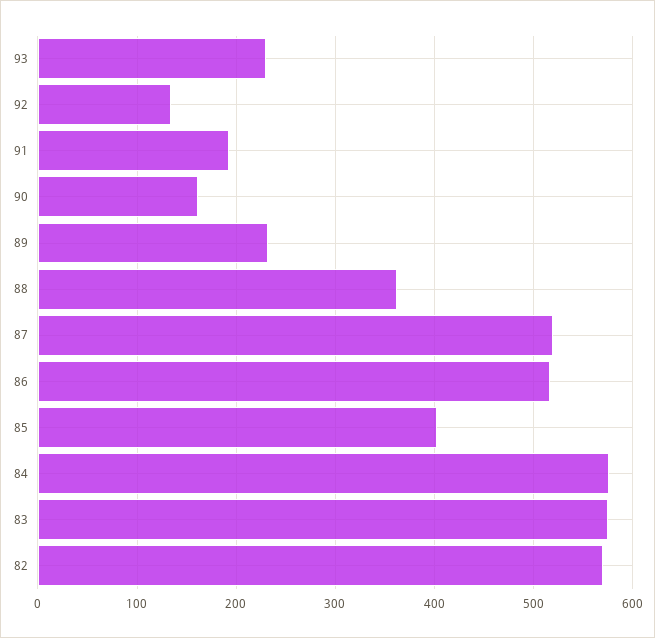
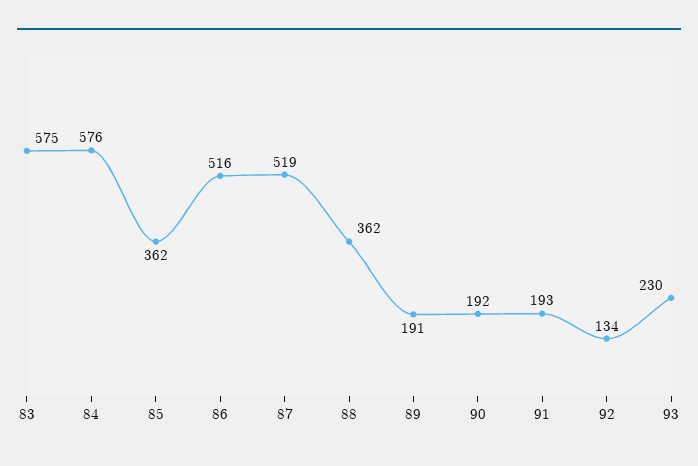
90: 160 -> 192
89: 230 -> 191
85: 400 -> 362
82: 570 -> none

